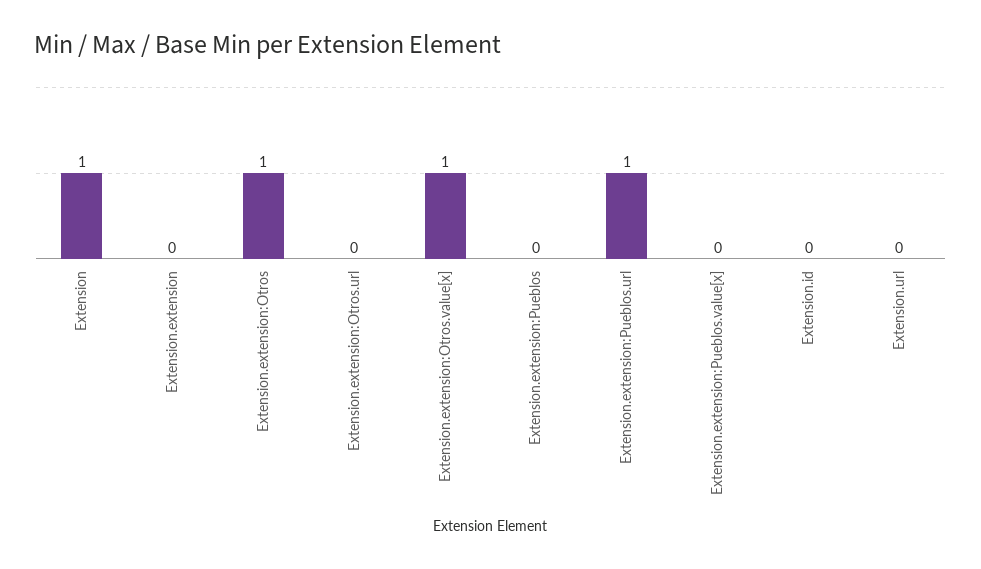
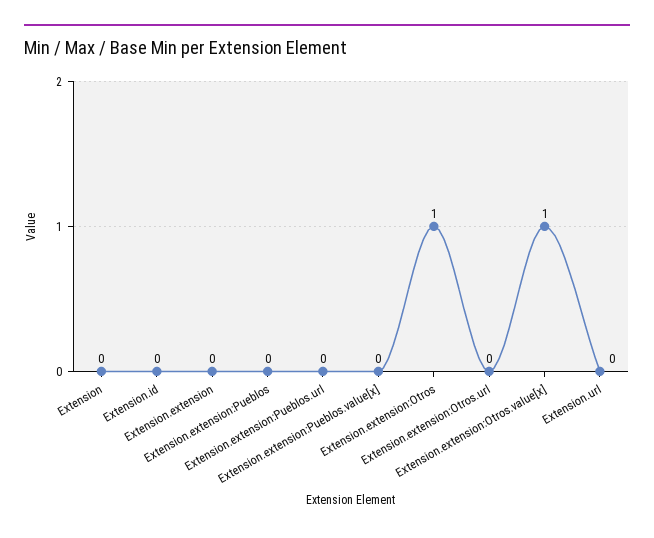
Extension: 1 -> 0
Extension.extension:Pueblos.url: 1 -> 0

